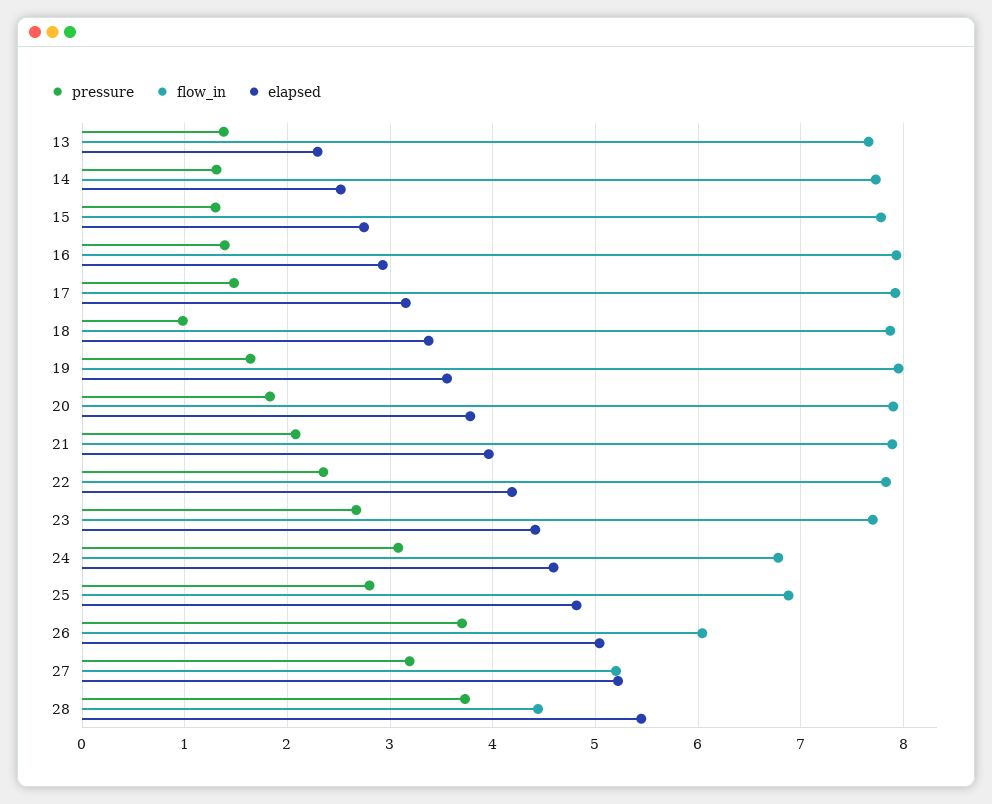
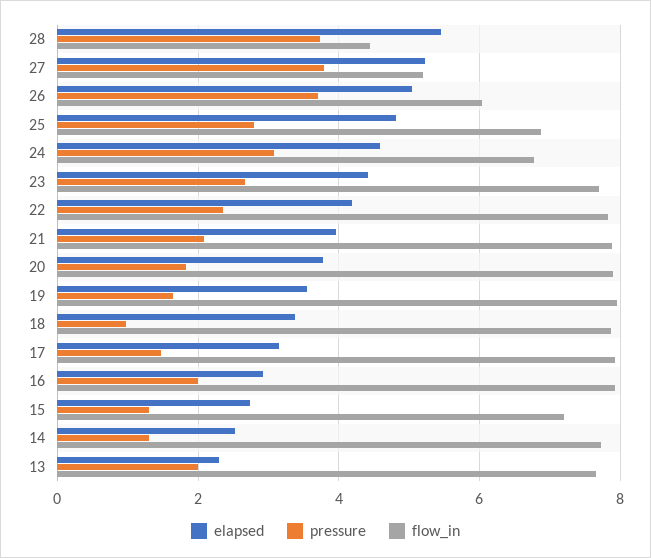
pressure, 13: 1.4 -> 2
flow_in, 15: 7.8 -> 7.2
pressure, 16: 1.4 -> 2
pressure, 27: 3.2 -> 3.8

